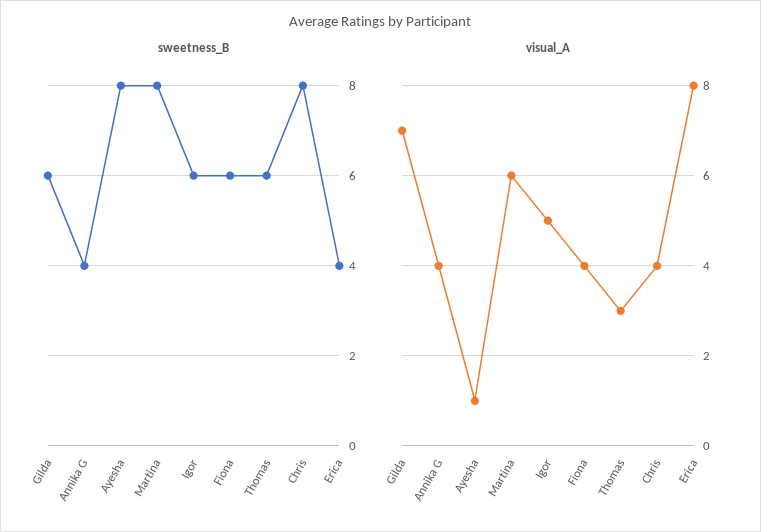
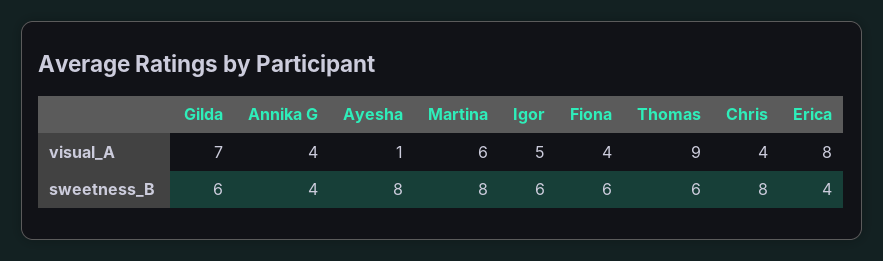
visual_A, Thomas: 3 -> 9

